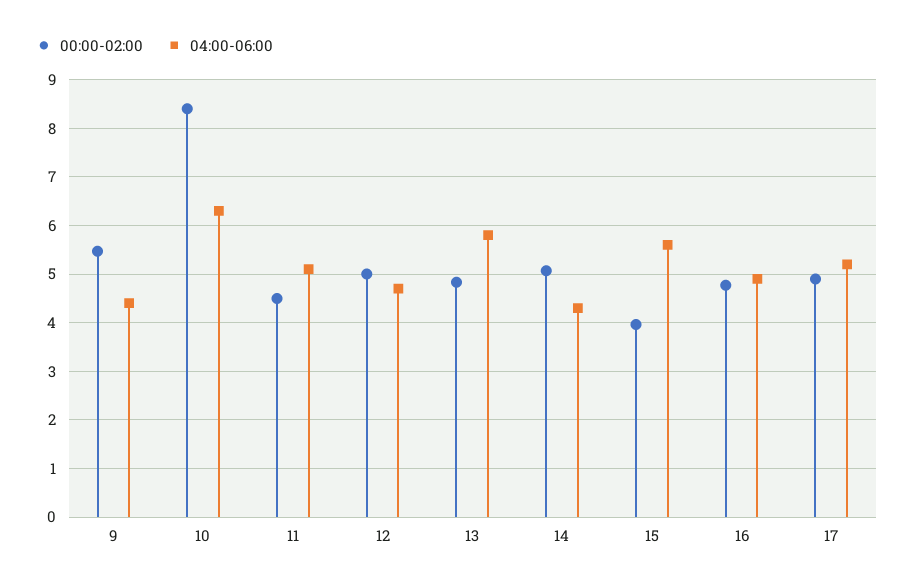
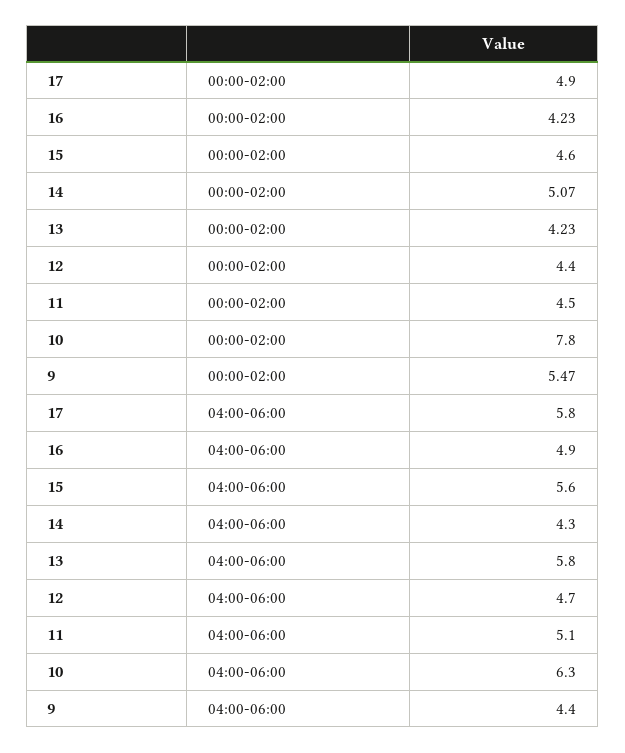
00:00-02:00, 10: 8.4 -> 7.8
00:00-02:00, 12: 5 -> 4.4
00:00-02:00, 13: 4.8 -> 4.23
00:00-02:00, 15: 4 -> 4.6
00:00-02:00, 16: 4.8 -> 4.23
04:00-06:00, 17: 5.2 -> 5.8

